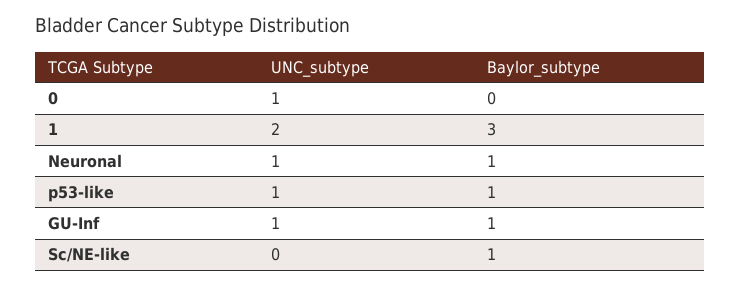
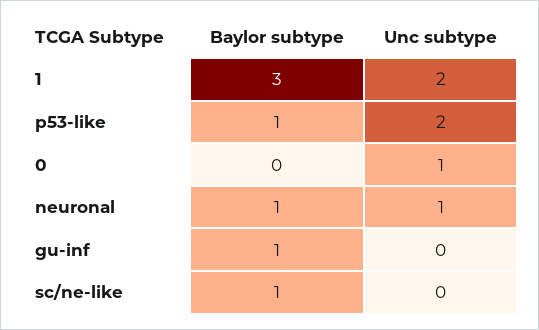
UNC_subtype, p53-like: 1 -> 2
UNC_subtype, GU-Inf: 1 -> 0

